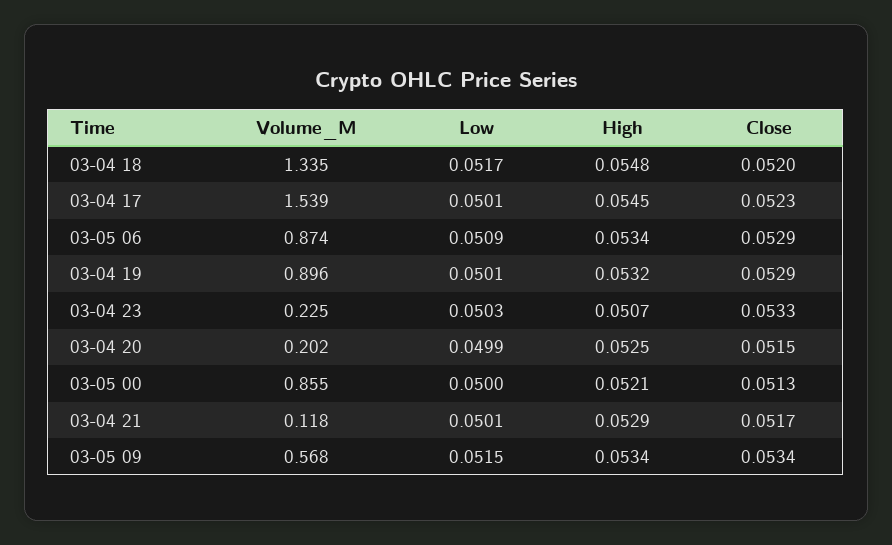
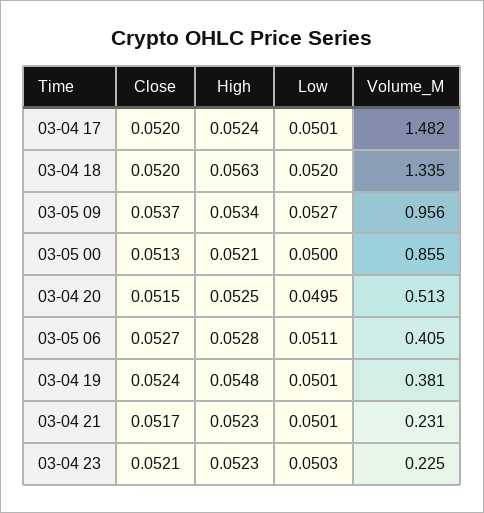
Low, 03-04 18: 0.0517 -> 0.052
High, 03-04 18: 0.0548 -> 0.0563
Volume_M, 03-04 17: 1.539 -> 1.482
High, 03-04 17: 0.0545 -> 0.0524
Close, 03-04 17: 0.0523 -> 0.052
Volume_M, 03-05 06: 0.874 -> 0.405
Low, 03-05 06: 0.0509 -> 0.0511
High, 03-05 06: 0.0534 -> 0.0528
Close, 03-05 06: 0.0529 -> 0.0527
Volume_M, 03-04 19: 0.896 -> 0.381
High, 03-04 19: 0.0532 -> 0.0548
Close, 03-04 19: 0.0529 -> 0.0524
High, 03-04 23: 0.0507 -> 0.0523
Close, 03-04 23: 0.0533 -> 0.0521
Volume_M, 03-04 20: 0.202 -> 0.513
Low, 03-04 20: 0.0499 -> 0.0495
Volume_M, 03-04 21: 0.118 -> 0.231
High, 03-04 21: 0.0529 -> 0.0523
Volume_M, 03-05 09: 0.568 -> 0.956
Low, 03-05 09: 0.0515 -> 0.0527
Close, 03-05 09: 0.0534 -> 0.0537

